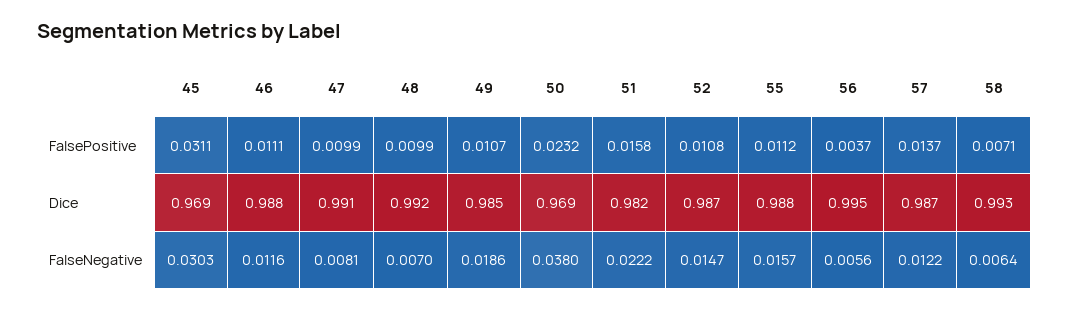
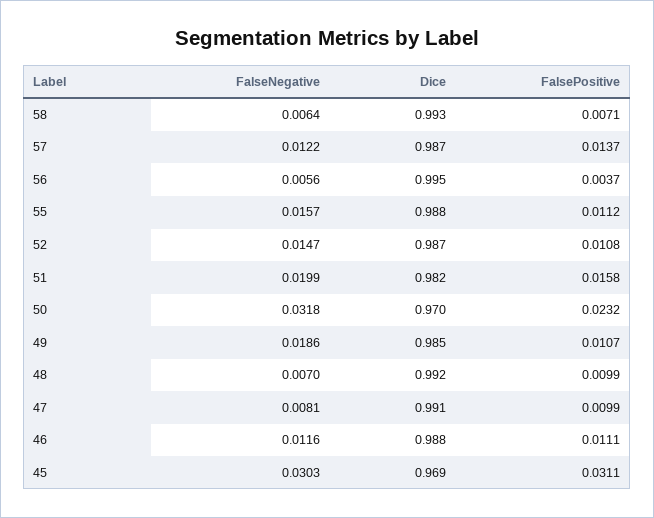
50, Dice: 0.969 -> 0.97
50, FalseNegative: 0.038 -> 0.0318
51, FalseNegative: 0.0222 -> 0.0199

